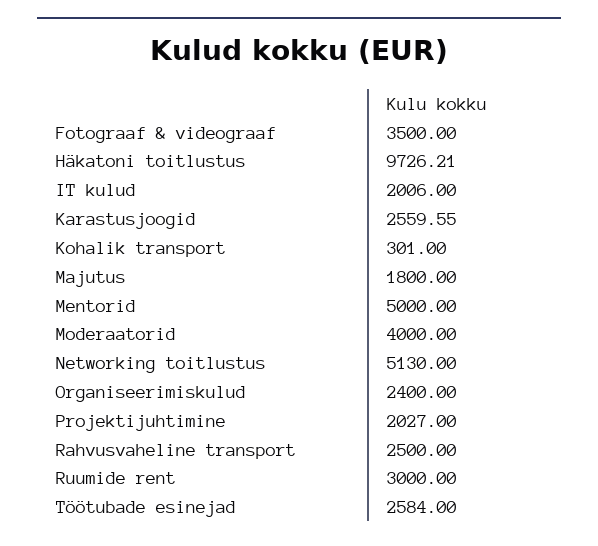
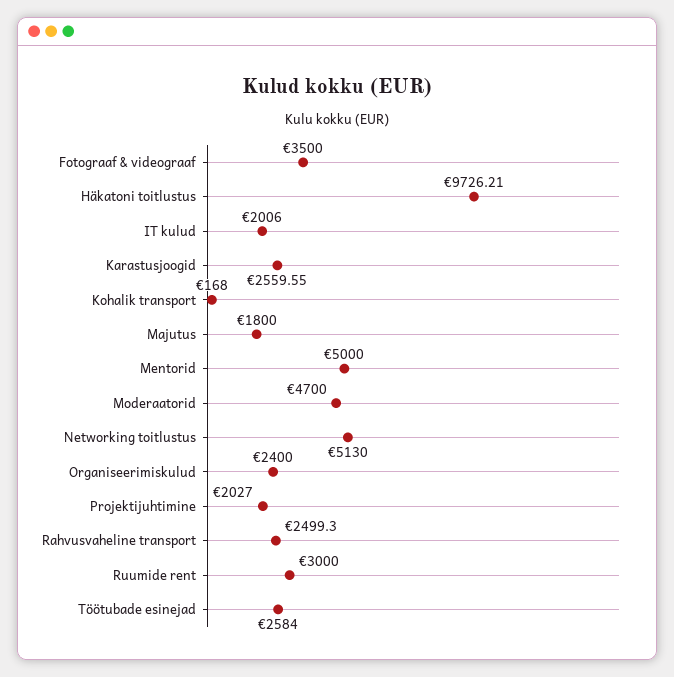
Kohalik transport: 301 -> 168
Moderaatorid: 4000 -> 4700
Rahvusvaheline transport: 2500 -> 2499.3

